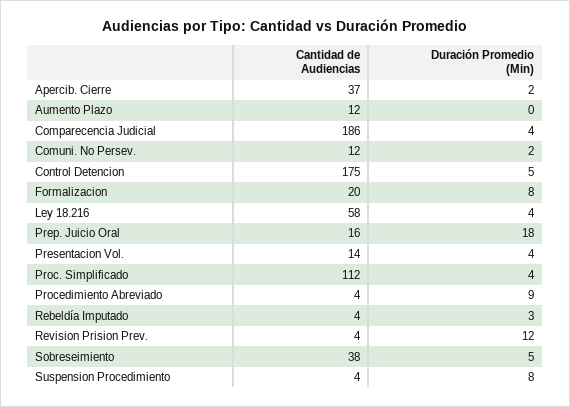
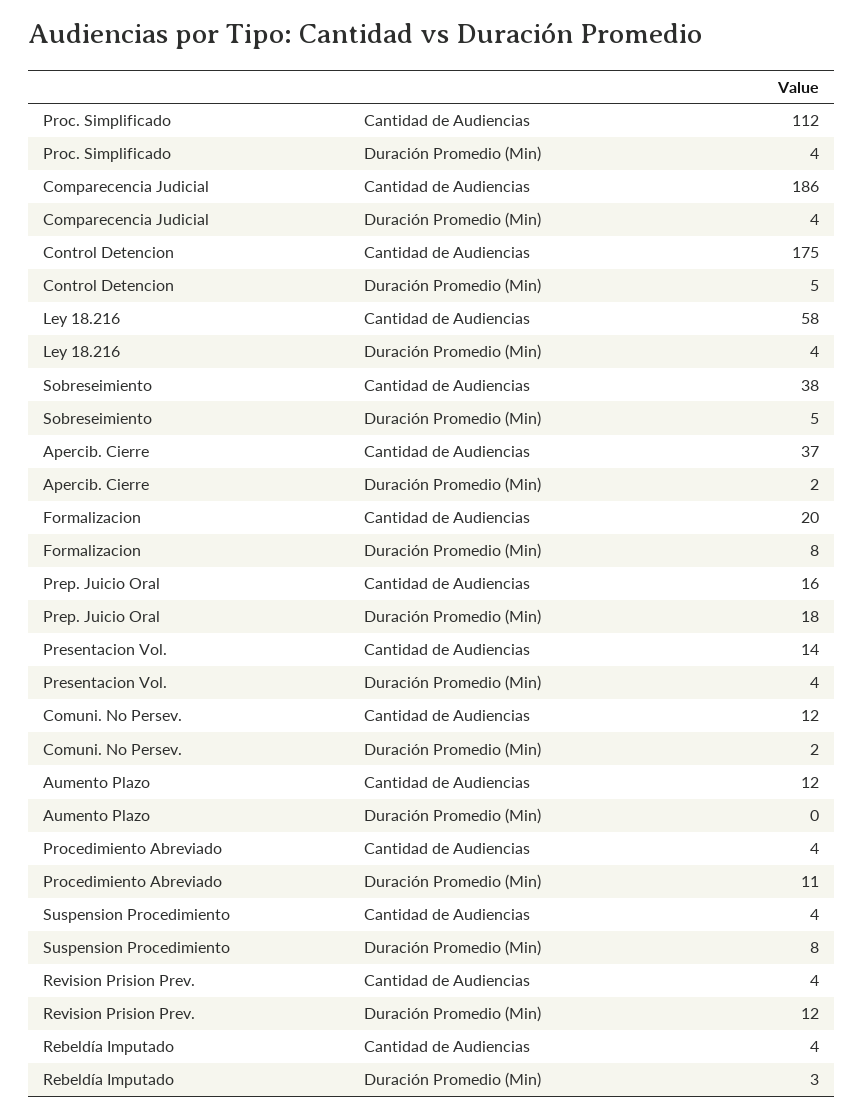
Duración Promedio (Min), Procedimiento Abreviado: 9 -> 11

